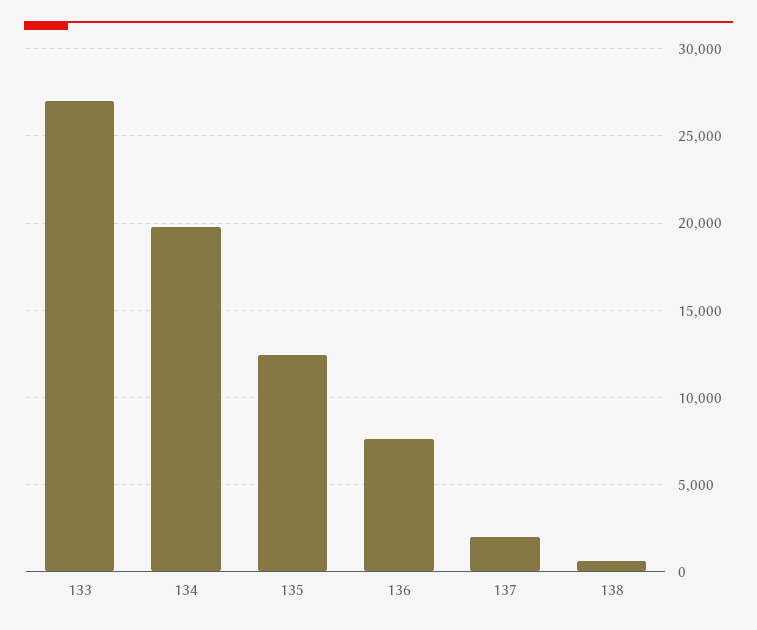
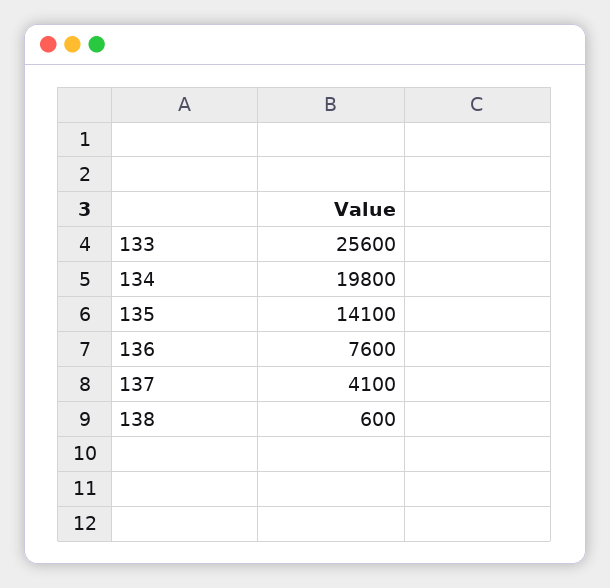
133: 27000 -> 25600
135: 12500 -> 14100
137: 2000 -> 4100

